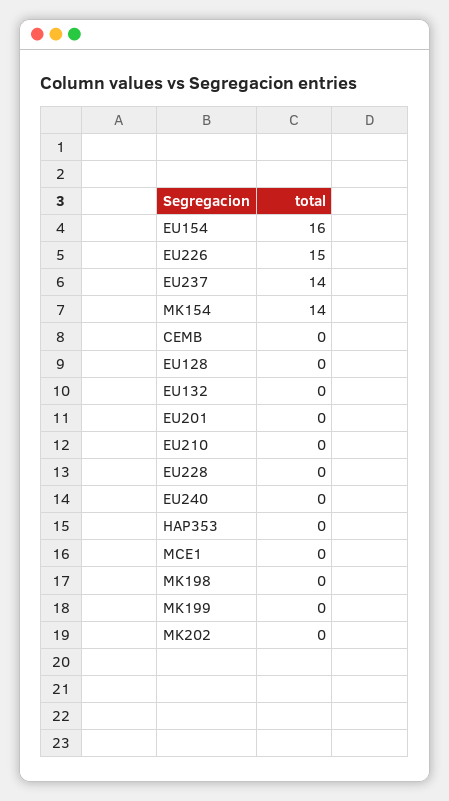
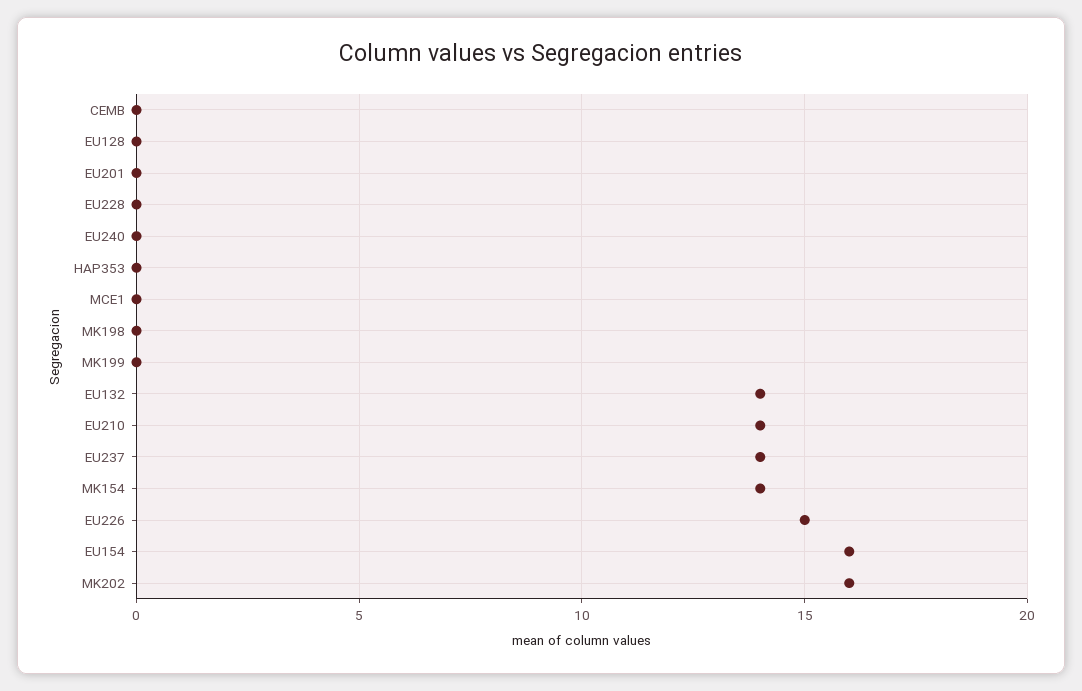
EU132: 0 -> 14
EU210: 0 -> 14
MK202: 0 -> 16

